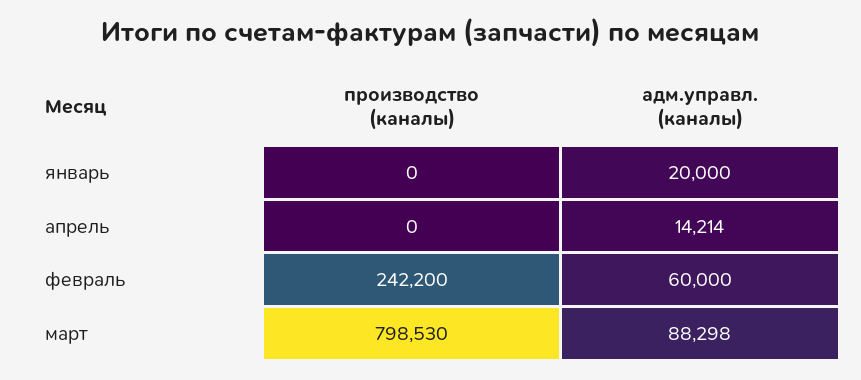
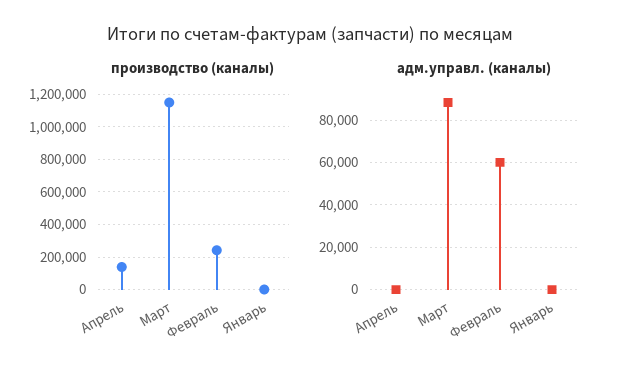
адм.управл. (каналы), январь: 20000 -> 0
производство (каналы), апрель: 0 -> 150000
адм.управл. (каналы), апрель: 14214 -> 0
производство (каналы), март: 798530 -> 1150000

